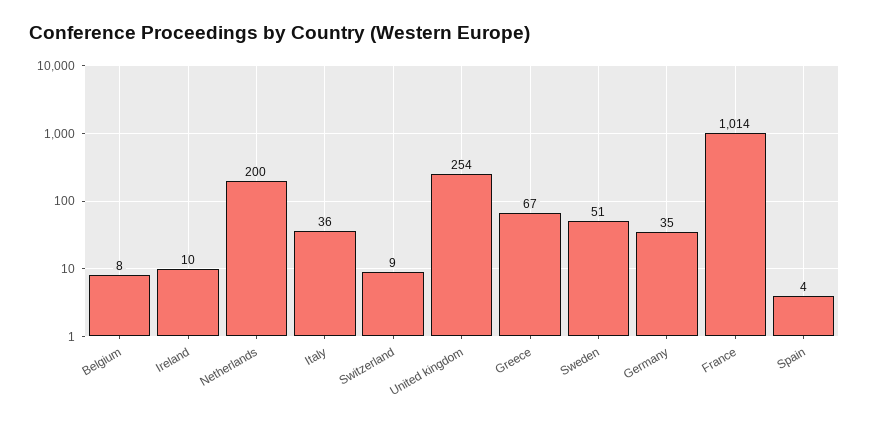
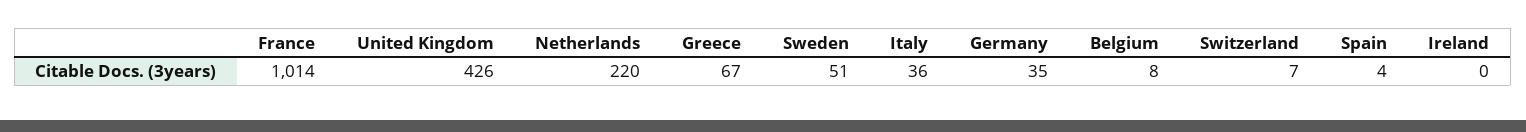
Ireland: 10 -> 0
Netherlands: 200 -> 220
Switzerland: 9 -> 7
United kingdom: 254 -> 426

